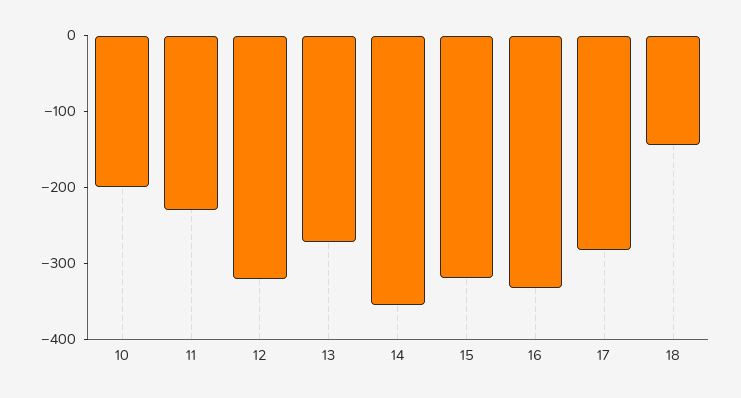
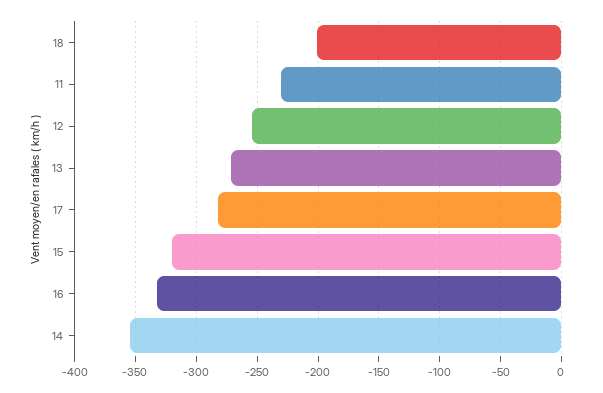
10: -200 -> none
12: -320 -> -255
18: -140 -> -200

